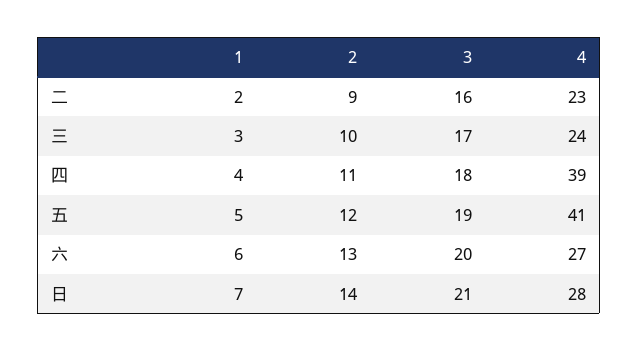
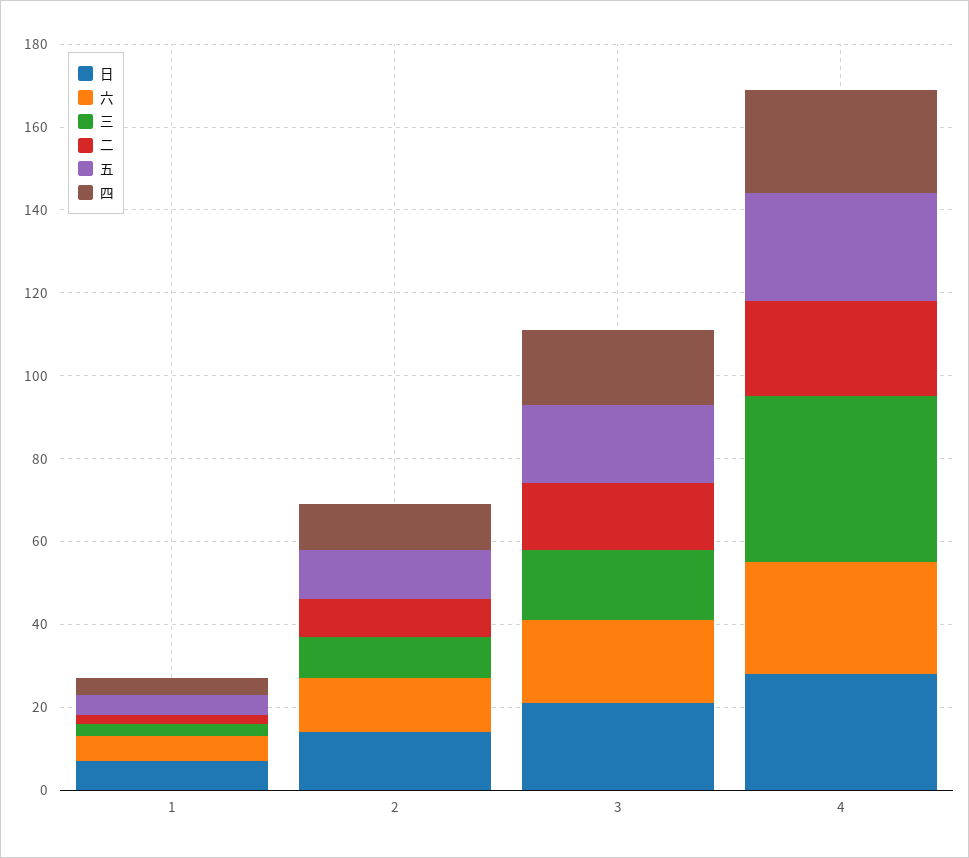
三, 4: 24 -> 40
四, 4: 39 -> 25
五, 4: 41 -> 25

